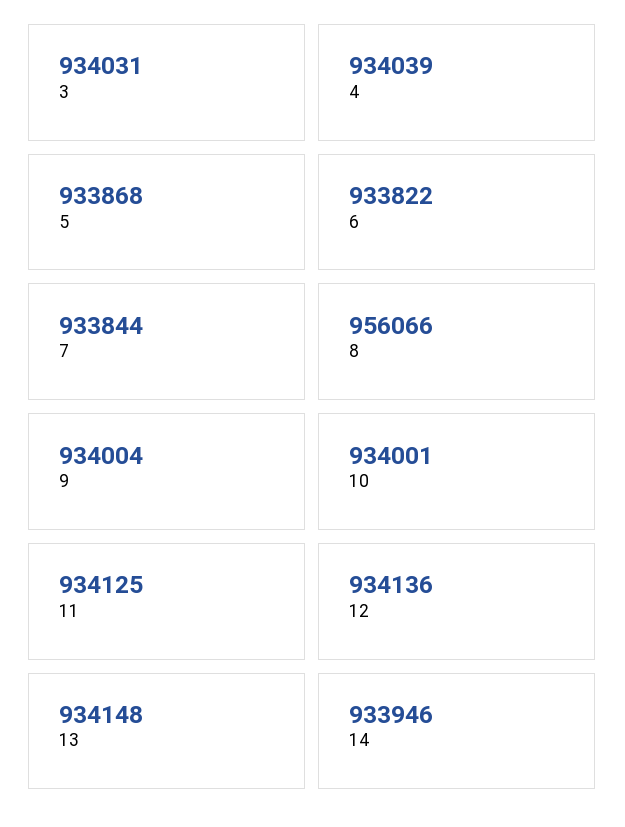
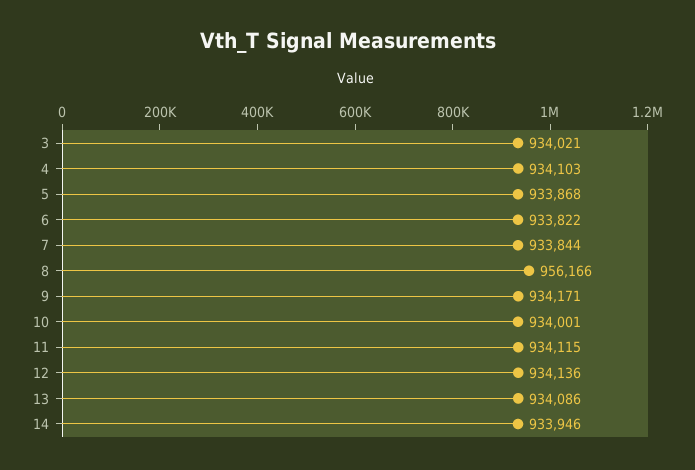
3: 934031 -> 934021
4: 934039 -> 934103
8: 956066 -> 956166
9: 934004 -> 934171
11: 934125 -> 934115
13: 934148 -> 934086

